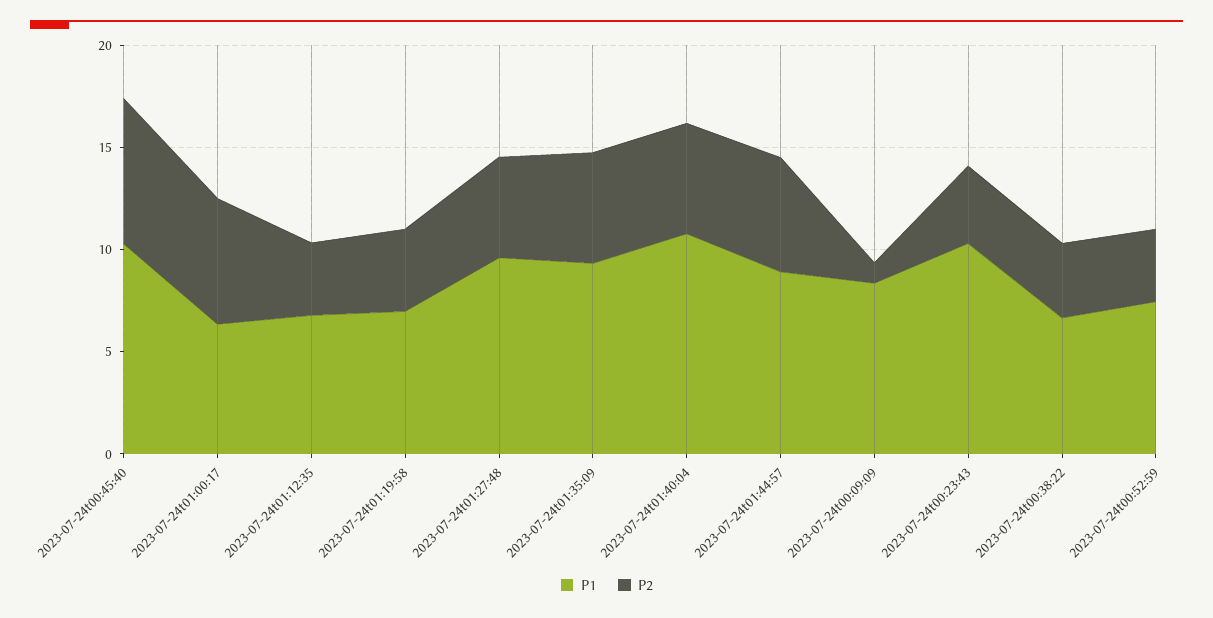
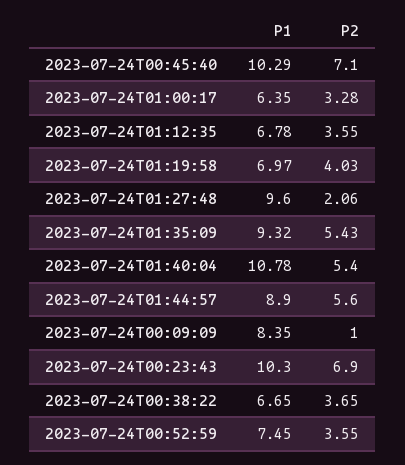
P2, 2023-07-24t01:00:17: 6 -> 3.28
P2, 2023-07-24t01:27:48: 5 -> 2.06
P2, 2023-07-24t00:23:43: 4 -> 6.9

